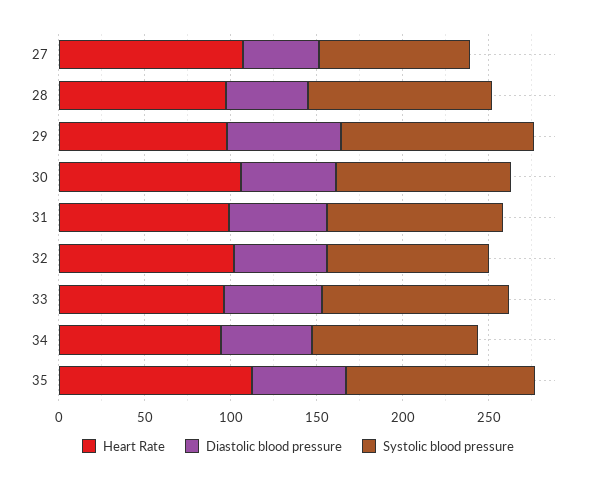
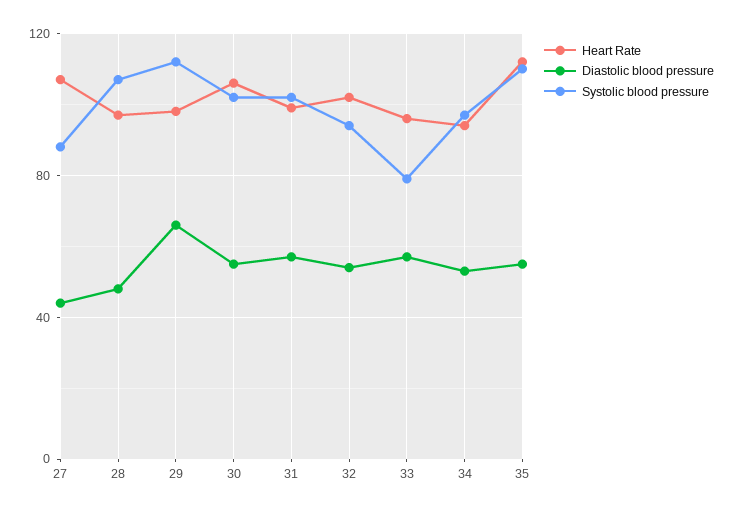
Systolic blood pressure, 33: 110 -> 80

